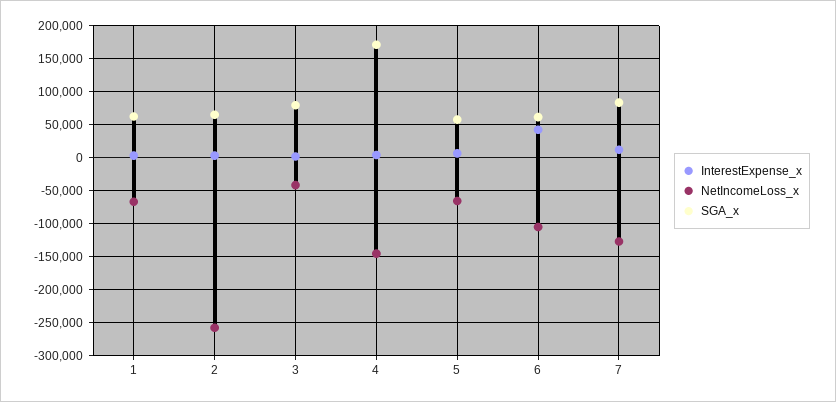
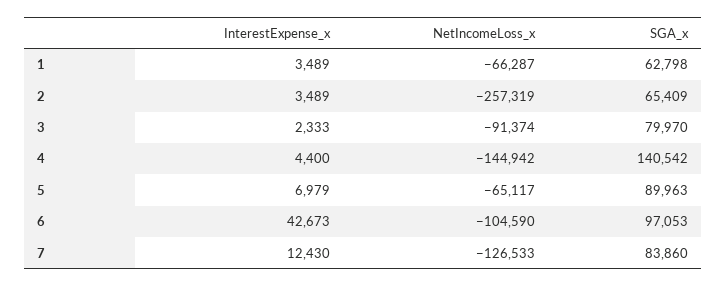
NetIncomeLoss_x, 3: -40000 -> -91374
SGA_x, 4: 170000 -> 140542
SGA_x, 5: 60000 -> 89963
SGA_x, 6: 60000 -> 97053

